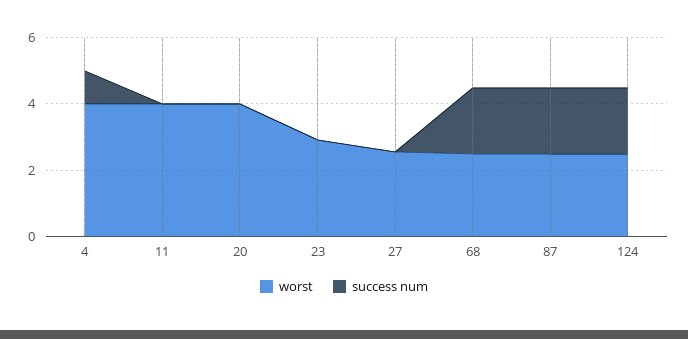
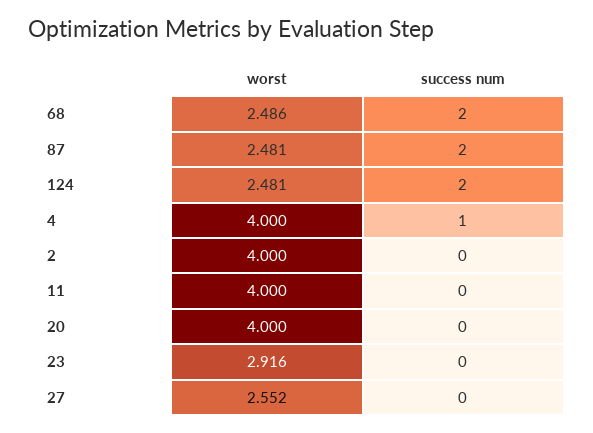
worst, 2: none -> 4
success num, 2: none -> 0

